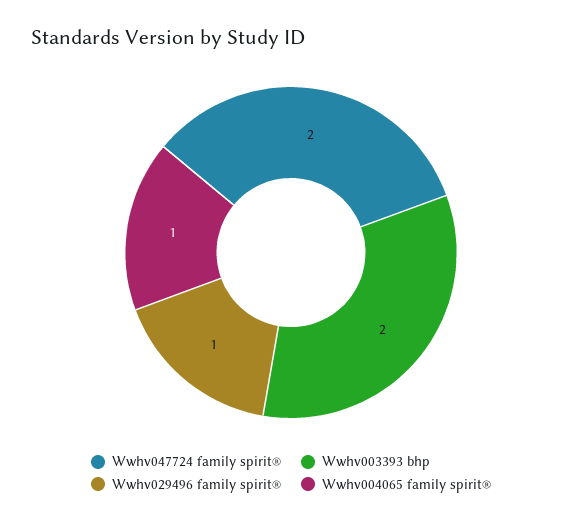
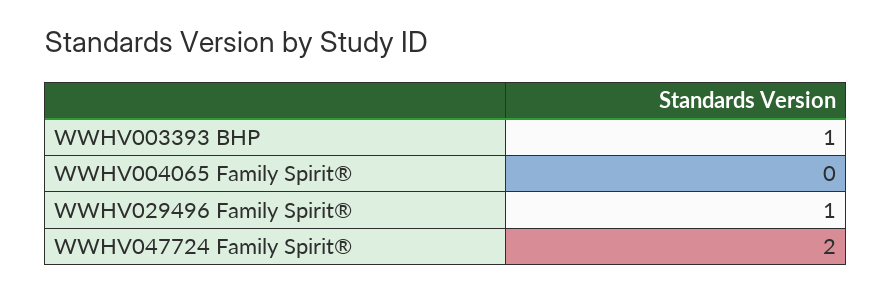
Wwhv003393 bhp: 2 -> 1
Wwhv004065 family spirit®: 1 -> 0

